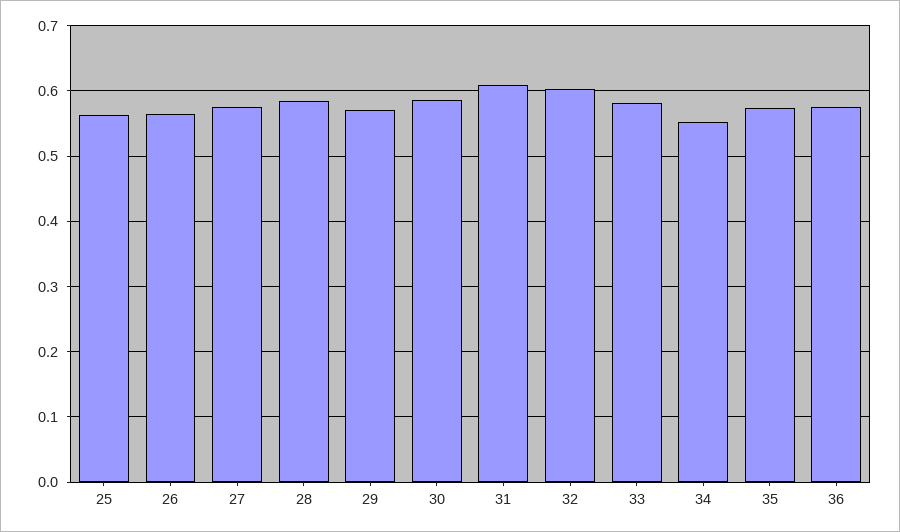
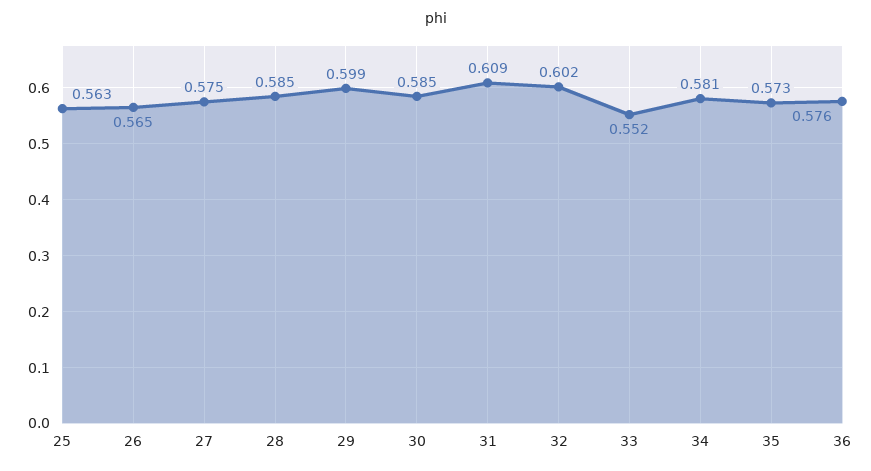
29: 0.57 -> 0.599
33: 0.58 -> 0.552
34: 0.55 -> 0.581

